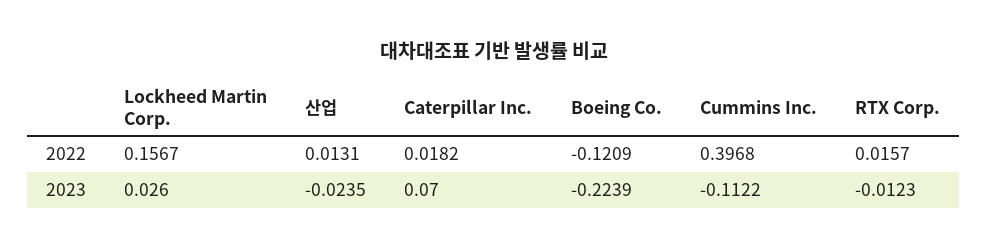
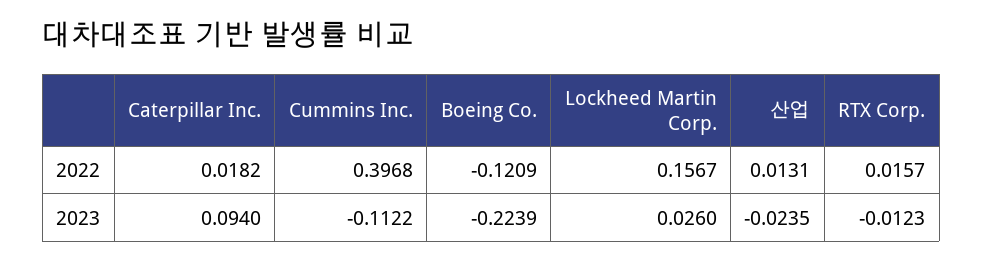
Caterpillar Inc., 2023: 0.07 -> 0.094

